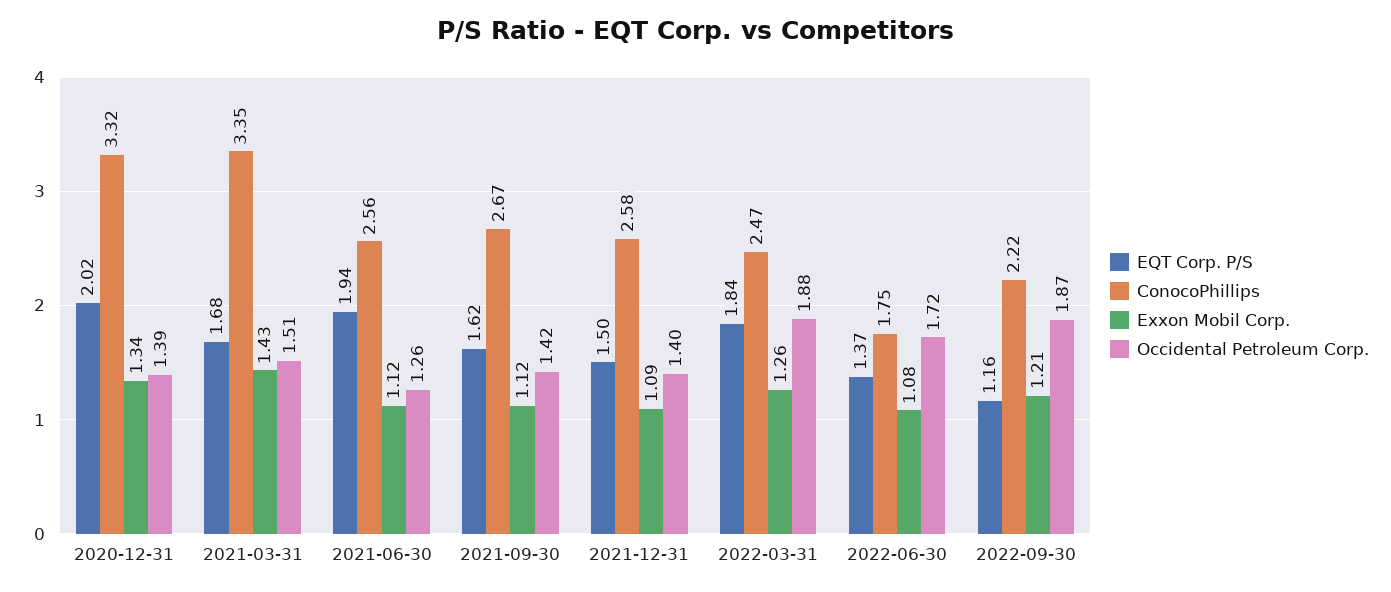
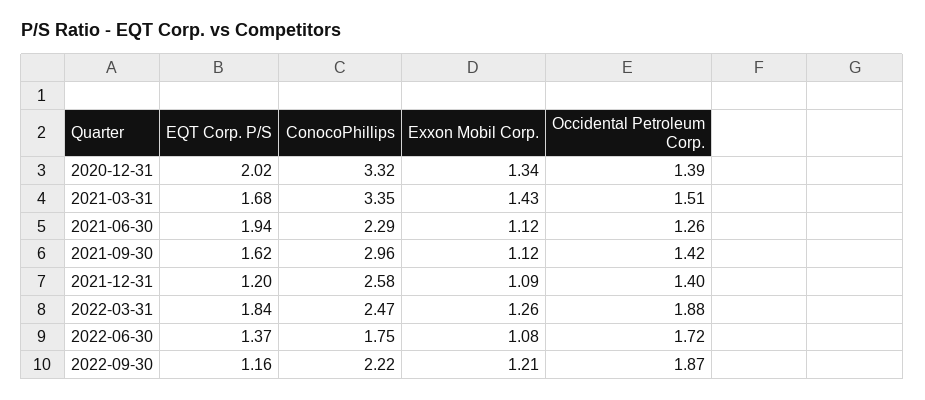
ConocoPhillips, 2021-06-30: 2.56 -> 2.29
ConocoPhillips, 2021-09-30: 2.67 -> 2.96
EQT Corp. P/S, 2021-12-31: 1.5 -> 1.2

